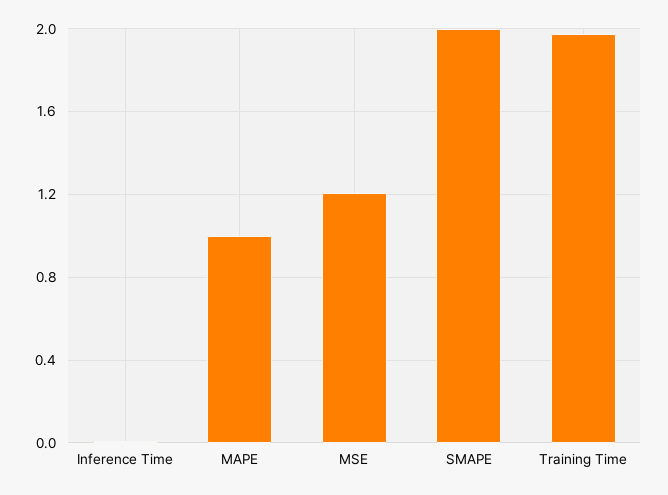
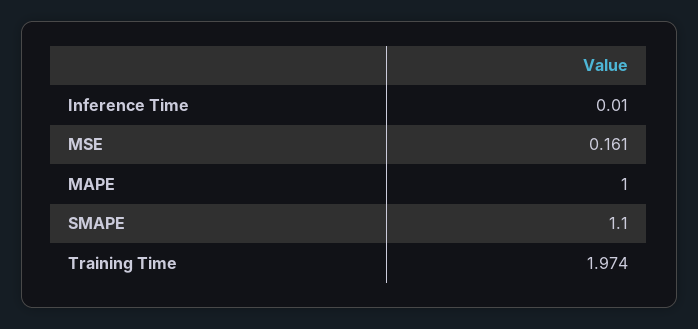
MSE: 1.2 -> 0.161
SMAPE: 2 -> 1.1

